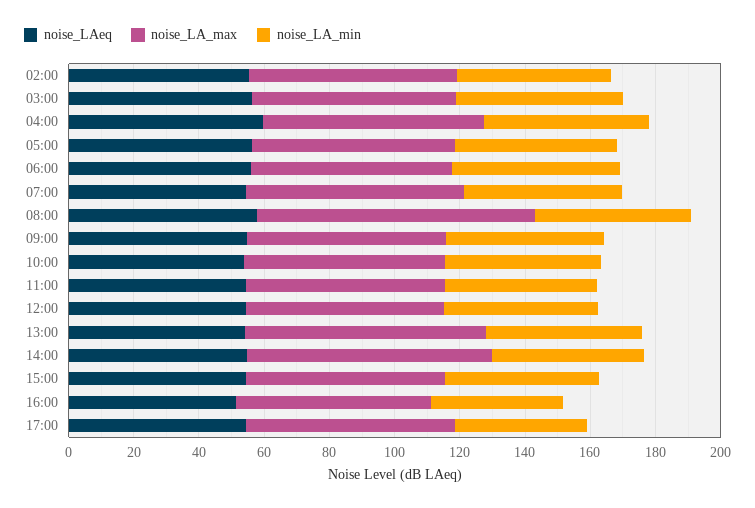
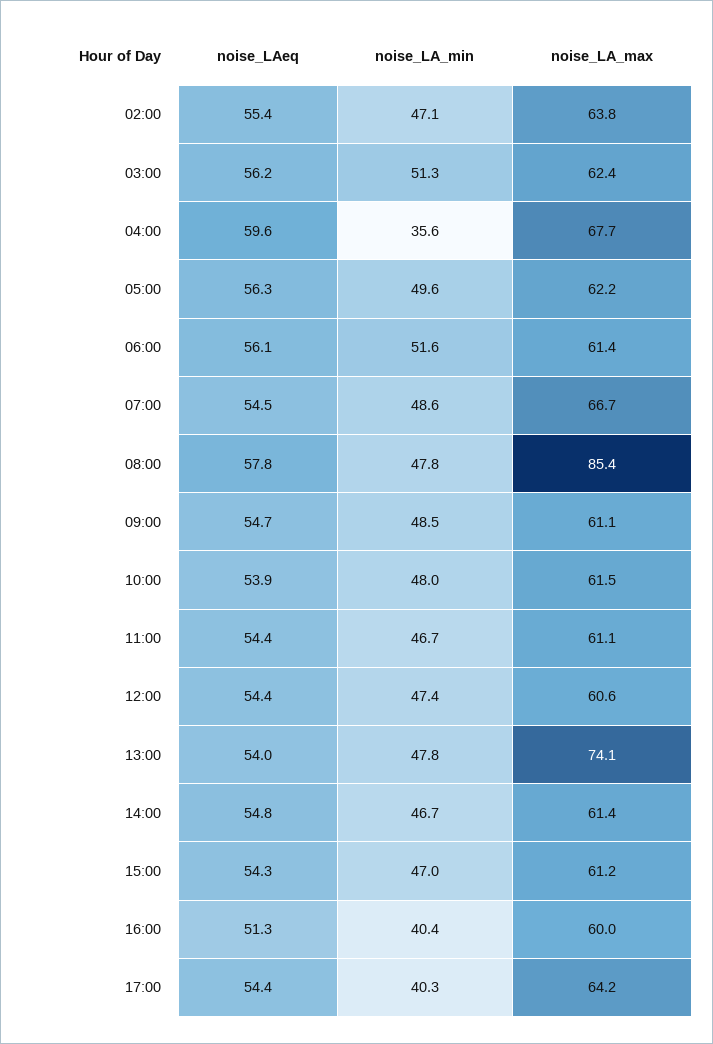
noise_LA_min, 04:00: 50 -> 35.6
noise_LA_max, 14:00: 75 -> 61.4

